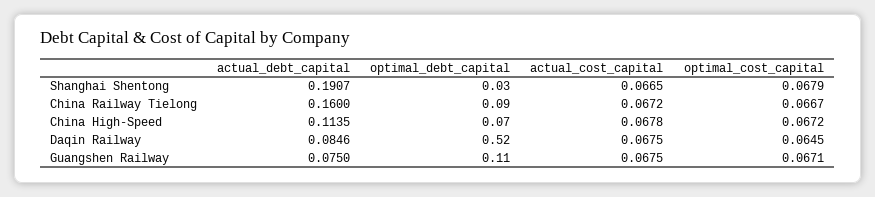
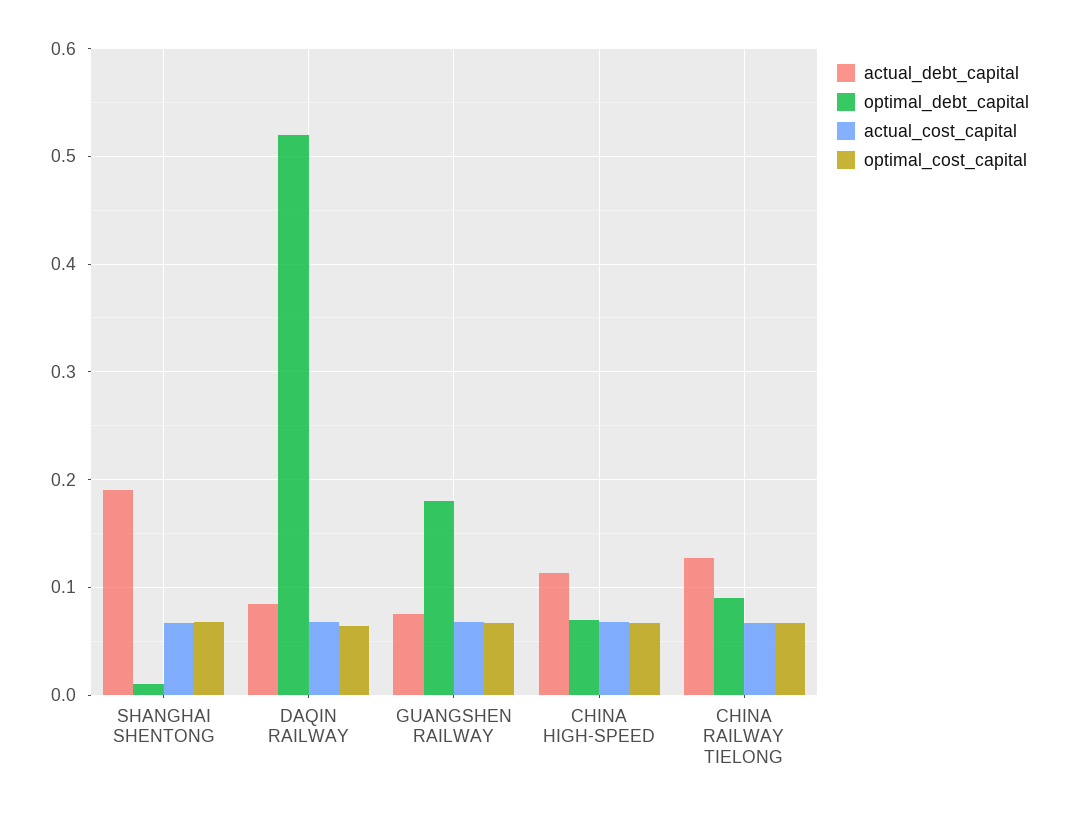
optimal_debt_capital, Shanghai Shentong: 0.03 -> 0.01
actual_debt_capital, China Railway Tielong: 0.16 -> 0.13
optimal_debt_capital, Guangshen Railway: 0.11 -> 0.18

